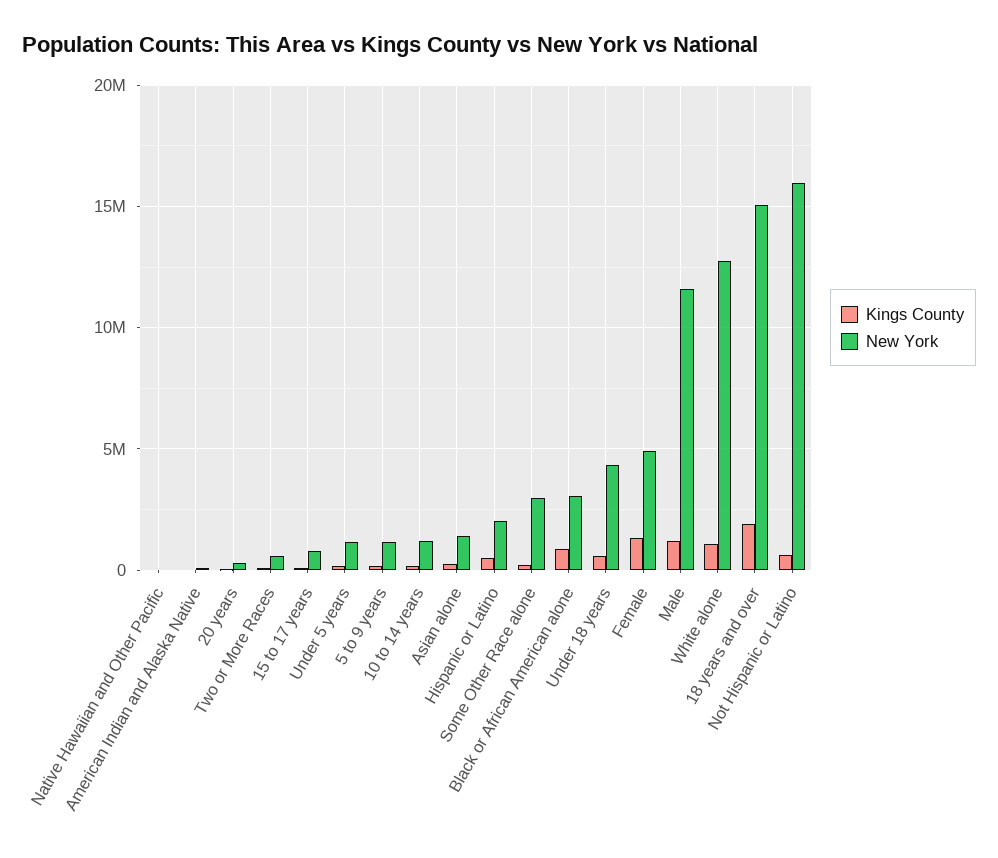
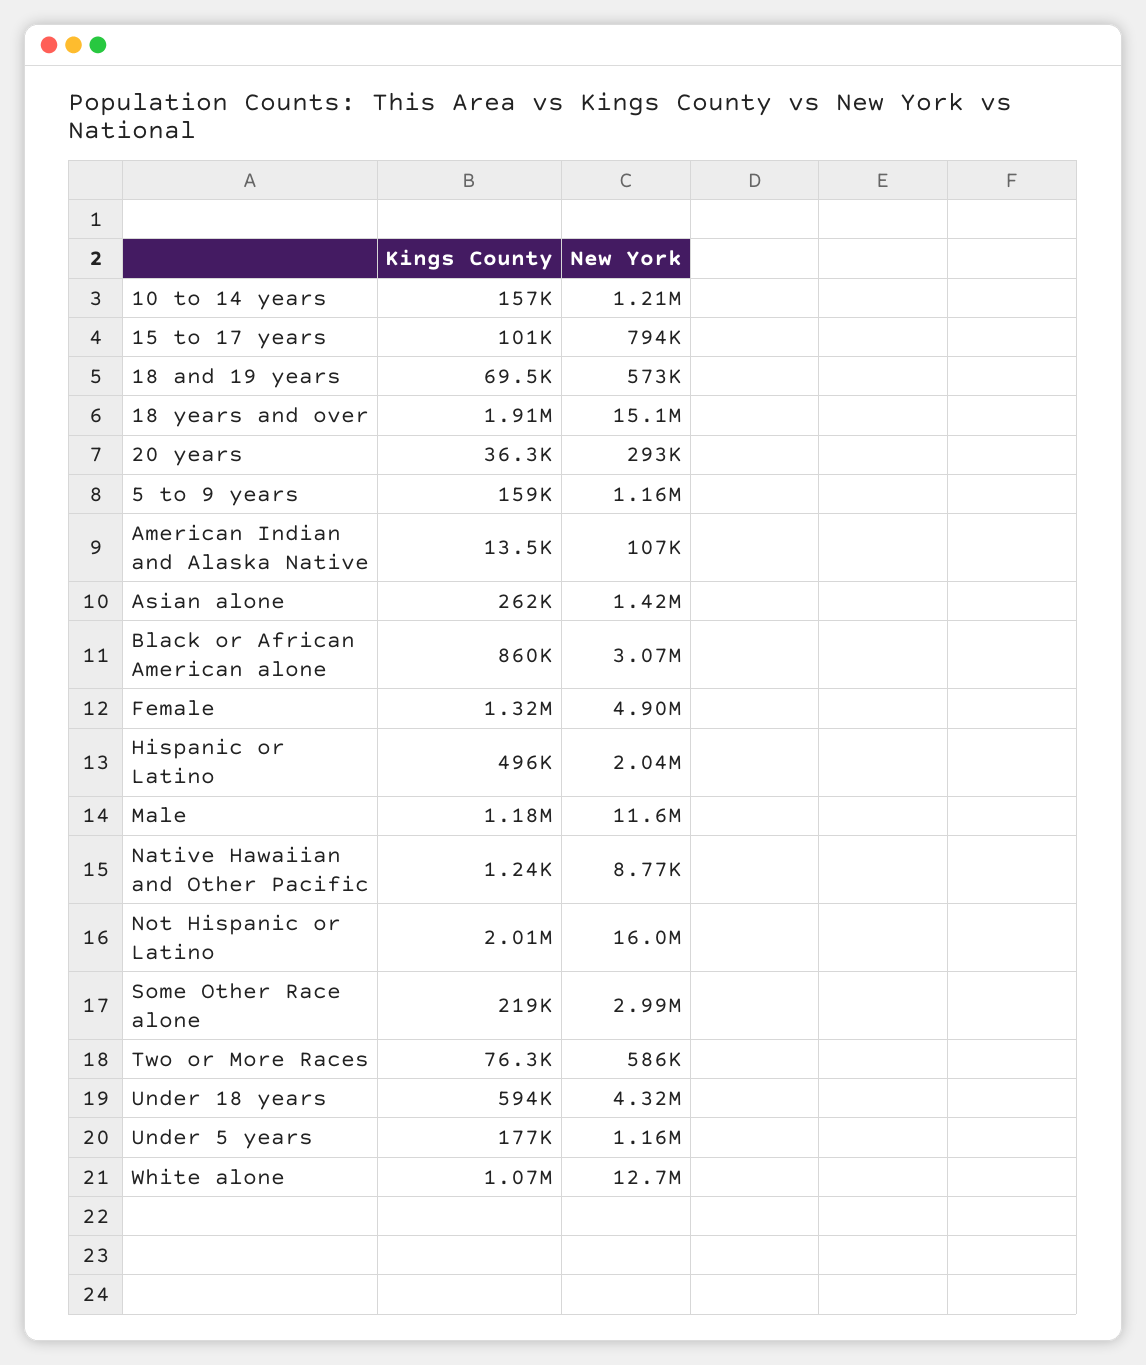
Kings County, Not Hispanic or Latino: 500000 -> 2010000
Kings County, 18 and 19 years: none -> 69500
New York, 18 and 19 years: none -> 573000

